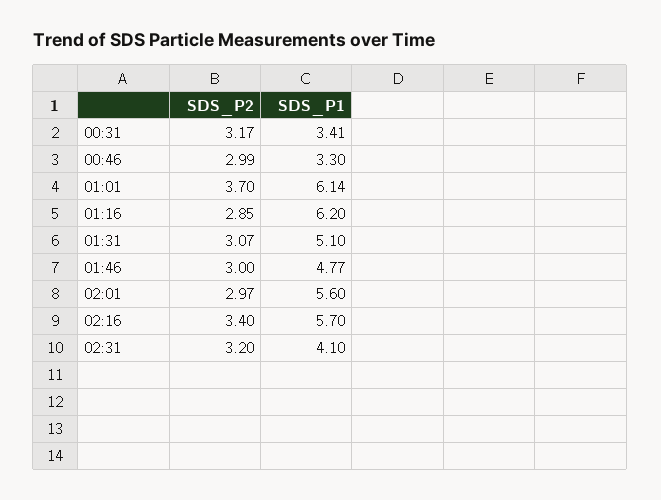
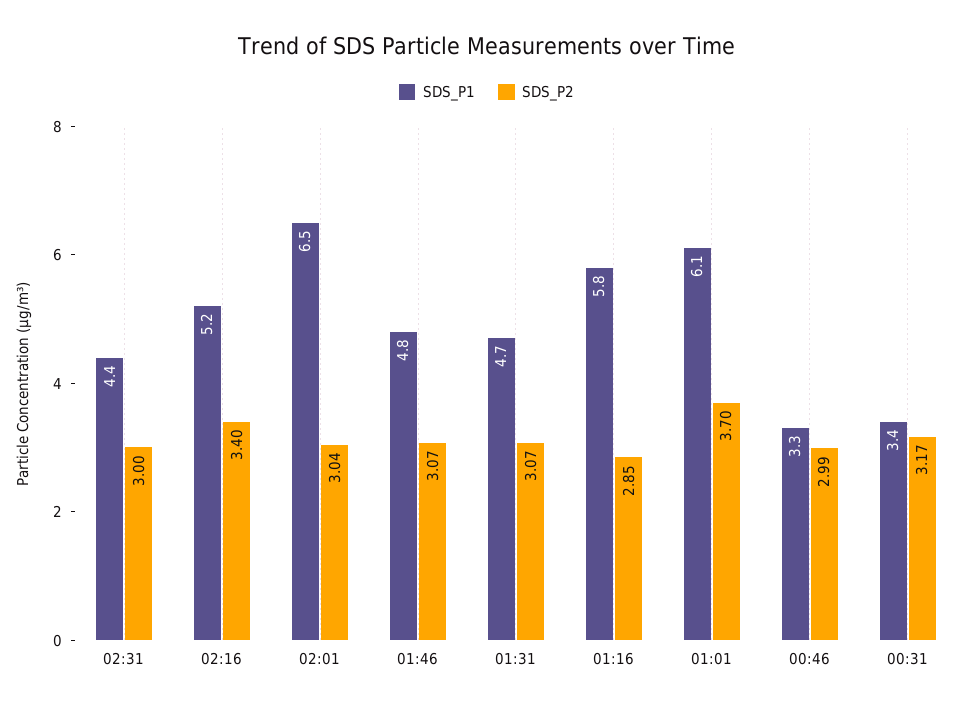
SDS_P1, 01:16: 6.2 -> 5.8
SDS_P1, 01:31: 5.1 -> 4.7
SDS_P2, 01:46: 3 -> 3.07
SDS_P2, 02:01: 2.97 -> 3.04
SDS_P1, 02:01: 5.6 -> 6.5
SDS_P1, 02:16: 5.7 -> 5.2
SDS_P2, 02:31: 3.2 -> 3
SDS_P1, 02:31: 4.1 -> 4.4

